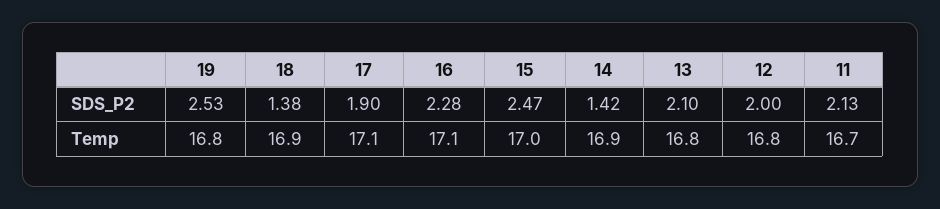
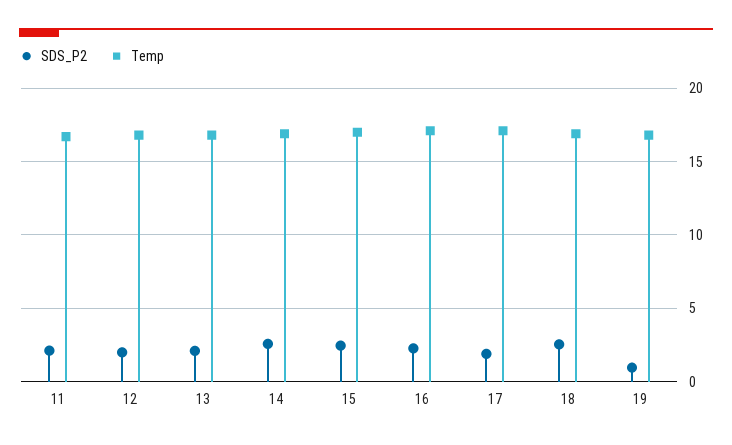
SDS_P2, 19: 2.53 -> 1
SDS_P2, 18: 1.38 -> 2.5
SDS_P2, 14: 1.42 -> 2.5

